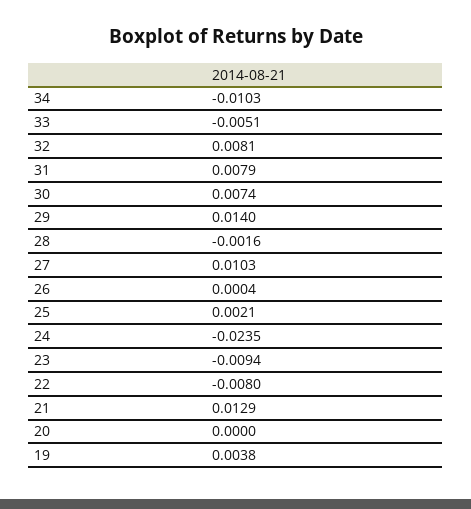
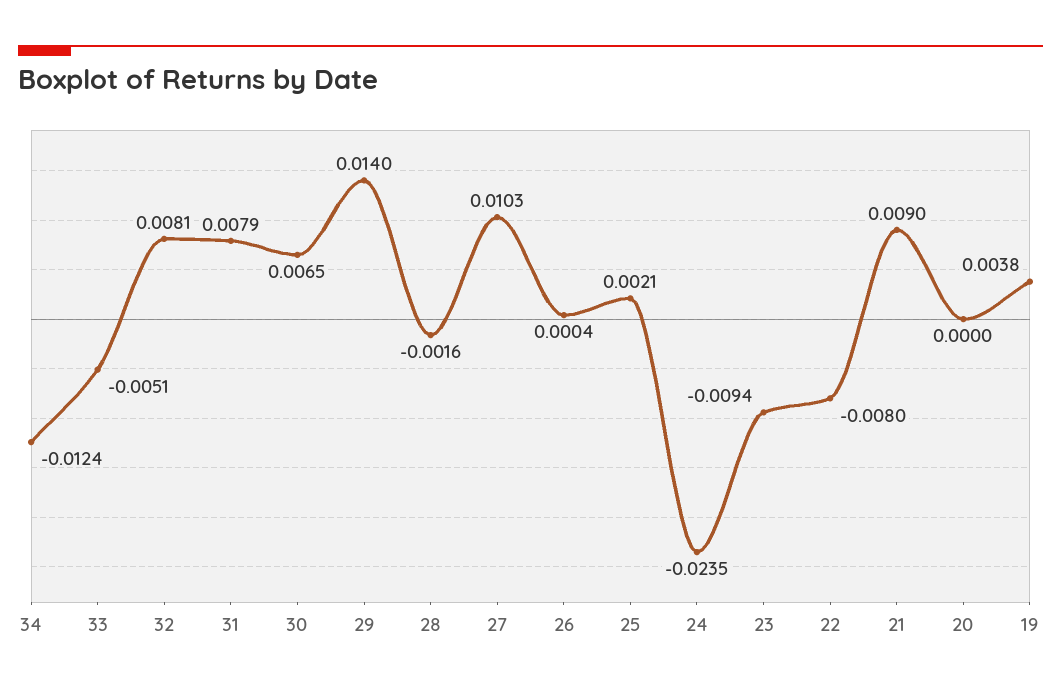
34: -0.0103 -> -0.0124
30: 0.0074 -> 0.0065
21: 0.0129 -> 0.009

